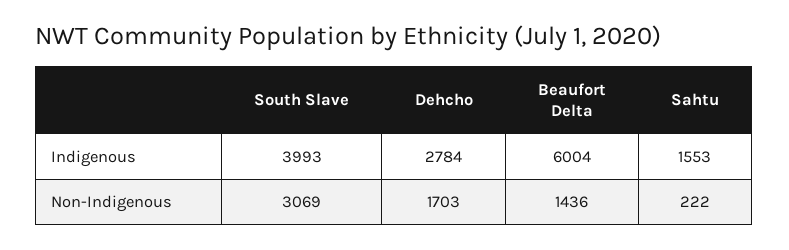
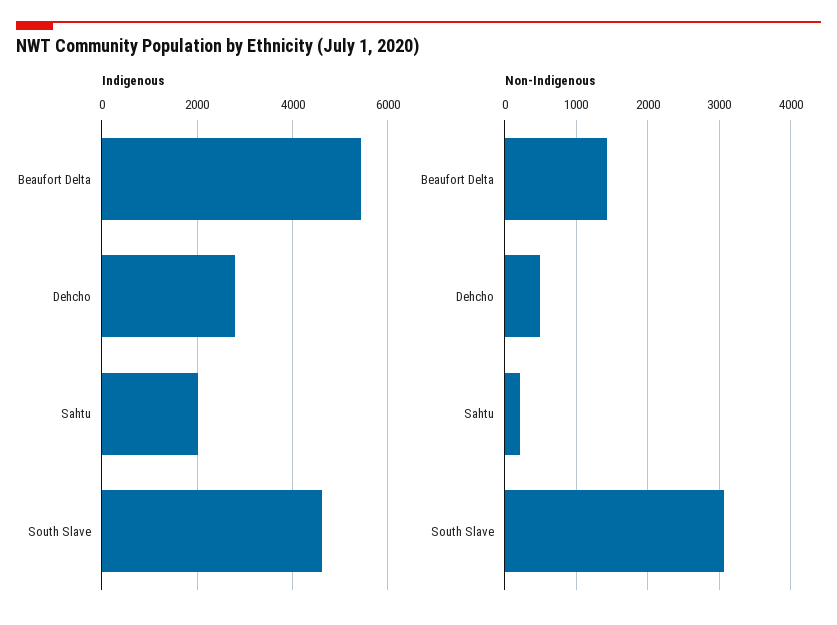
Indigenous, South Slave: 3993 -> 4600
Indigenous, Beaufort Delta: 6004 -> 5400
Indigenous, Sahtu: 1553 -> 2000
Non-Indigenous, Dehcho: 1703 -> 500

